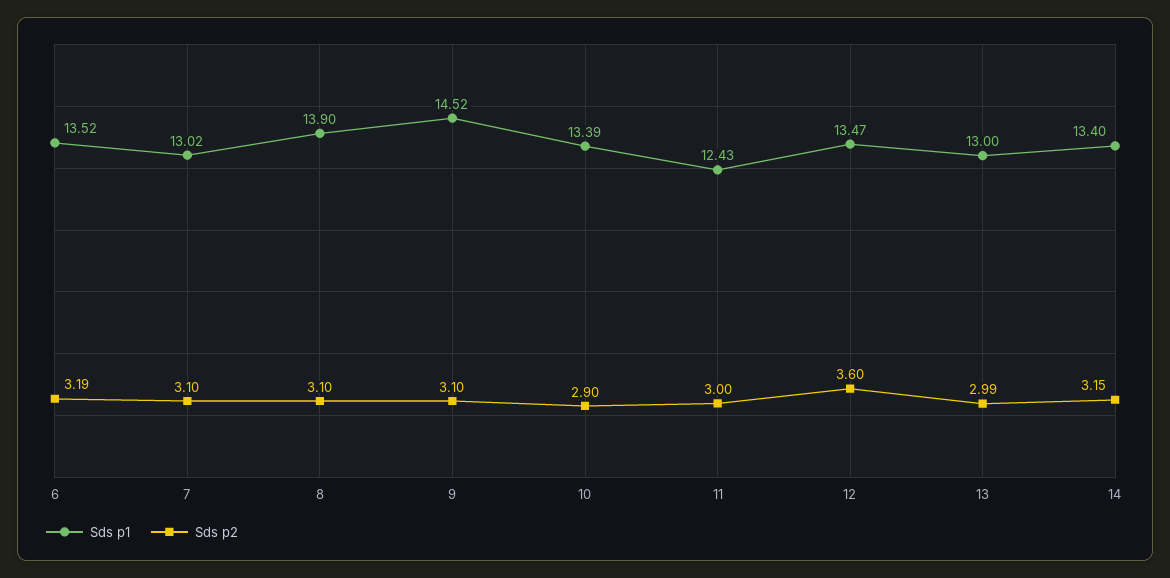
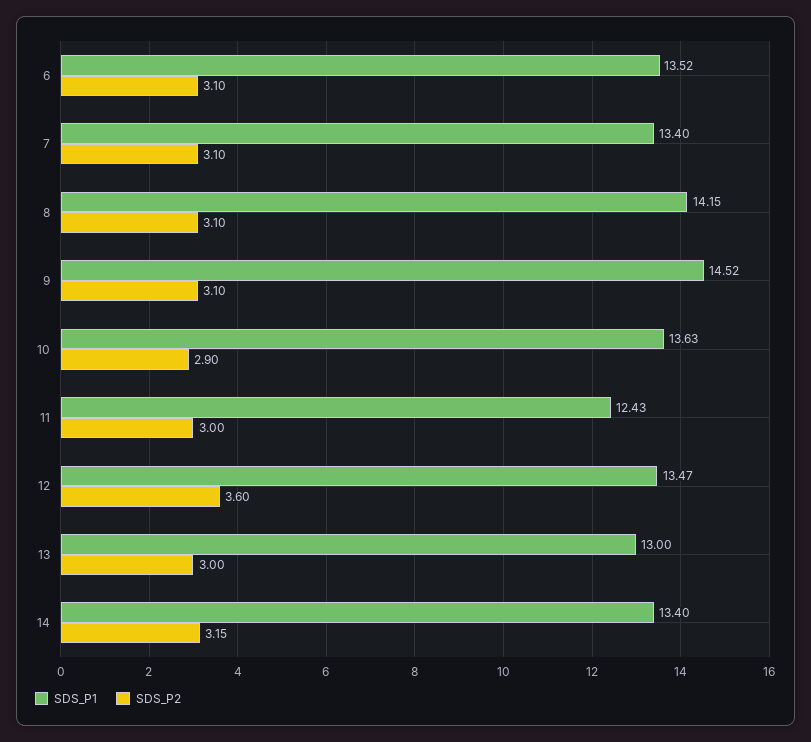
Sds p2, 6: 3.19 -> 3.1
Sds p1, 7: 13.02 -> 13.4
Sds p1, 8: 13.9 -> 14.15
Sds p1, 10: 13.39 -> 13.63
Sds p2, 13: 2.99 -> 3

